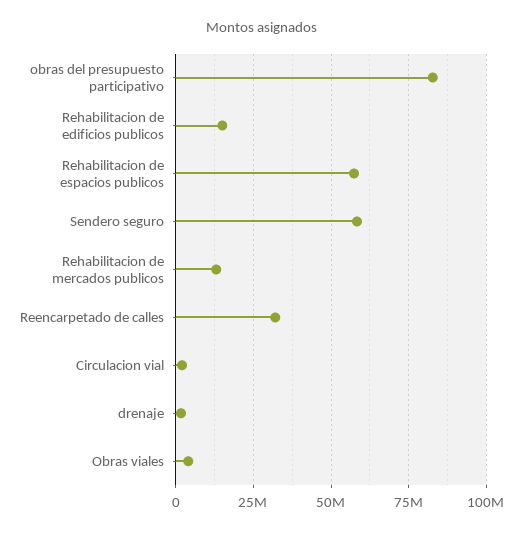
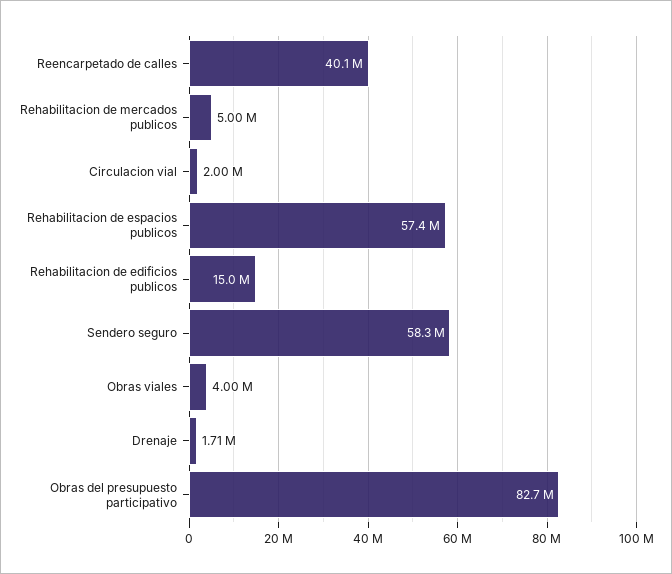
Rehabilitacion de mercados publicos: 12500000 -> 5000000
Reencarpetado de calles: 32500000 -> 40100000

